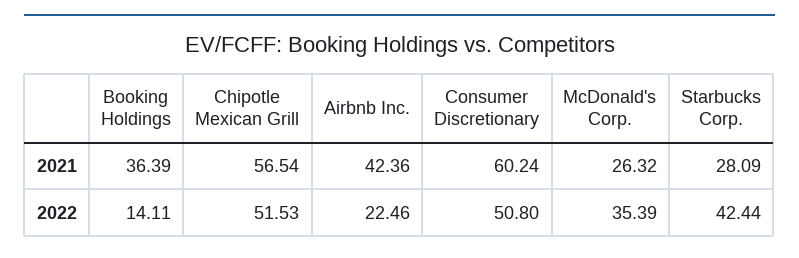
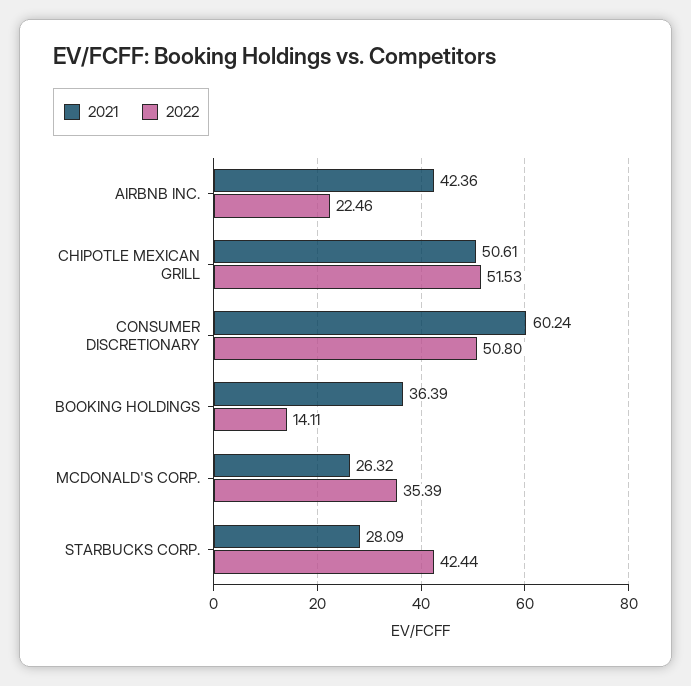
2021, Chipotle Mexican Grill: 56.54 -> 50.61

